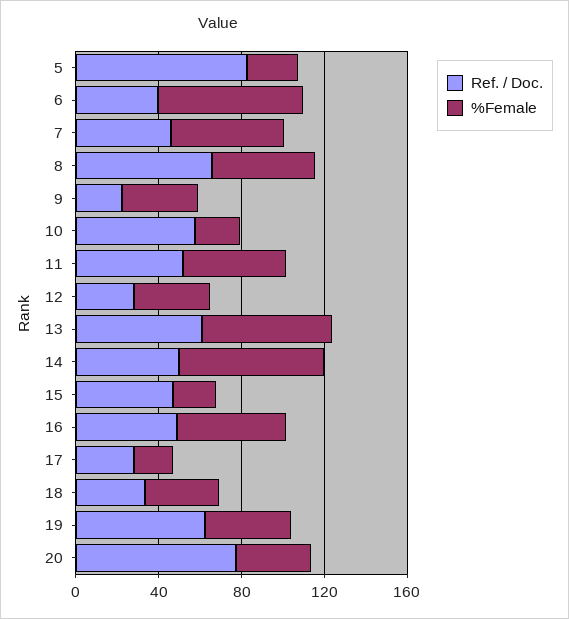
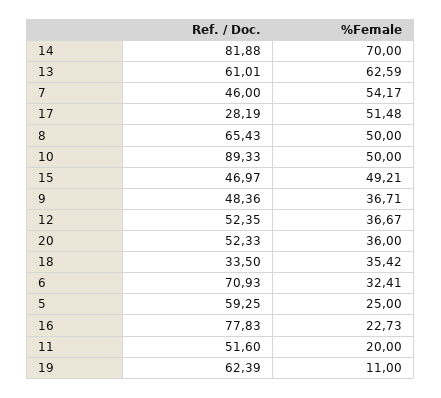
Ref. / Doc., 5: 80 -> 59.25
Ref. / Doc., 6: 40 -> 70.93
%Female, 6: 70 -> 32.41
Ref. / Doc., 9: 20 -> 48.36
Ref. / Doc., 10: 60 -> 89.33
%Female, 10: 20 -> 50
%Female, 11: 50 -> 20
Ref. / Doc., 12: 30 -> 52.35
Ref. / Doc., 14: 50 -> 81.88
%Female, 15: 20 -> 49.21
Ref. / Doc., 16: 50 -> 77.83
%Female, 16: 50 -> 22.73
%Female, 17: 20 -> 51.48
%Female, 19: 40 -> 11
Ref. / Doc., 20: 80 -> 52.33

